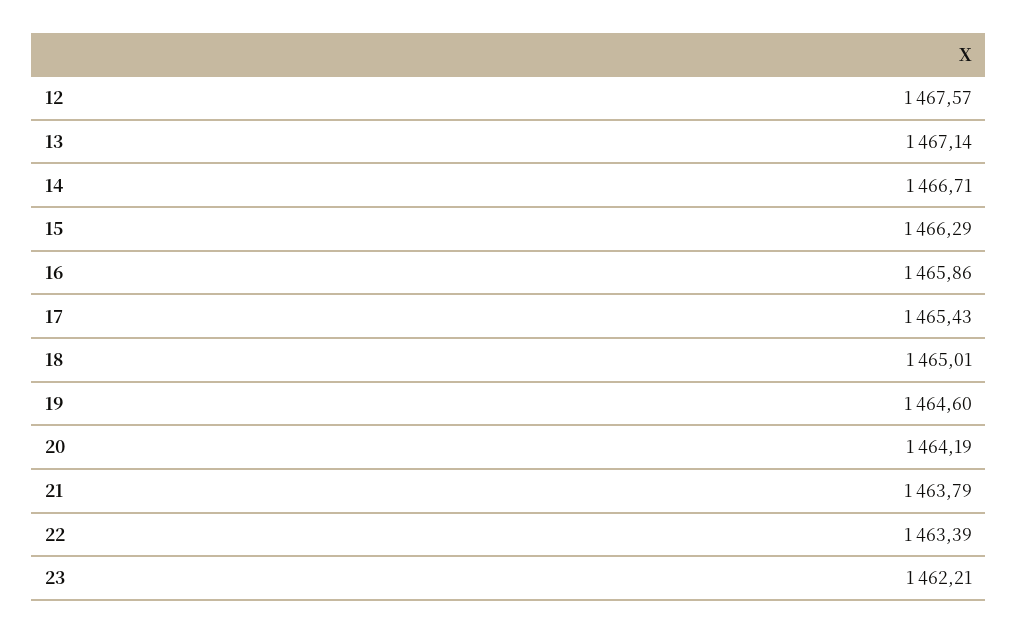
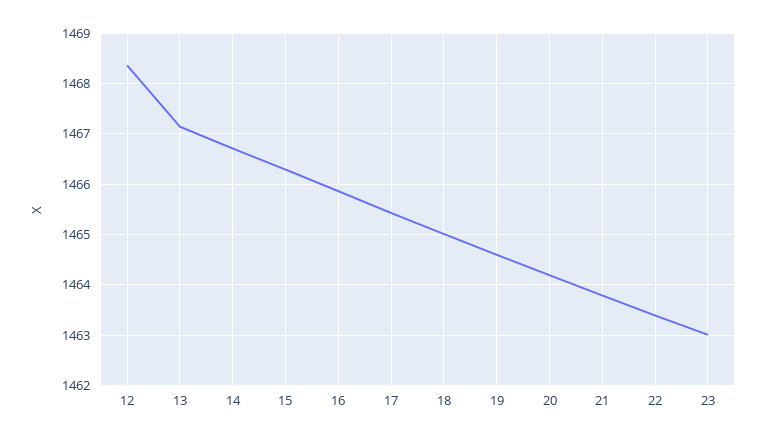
12: 1467.57 -> 1468.4
23: 1462.21 -> 1463

